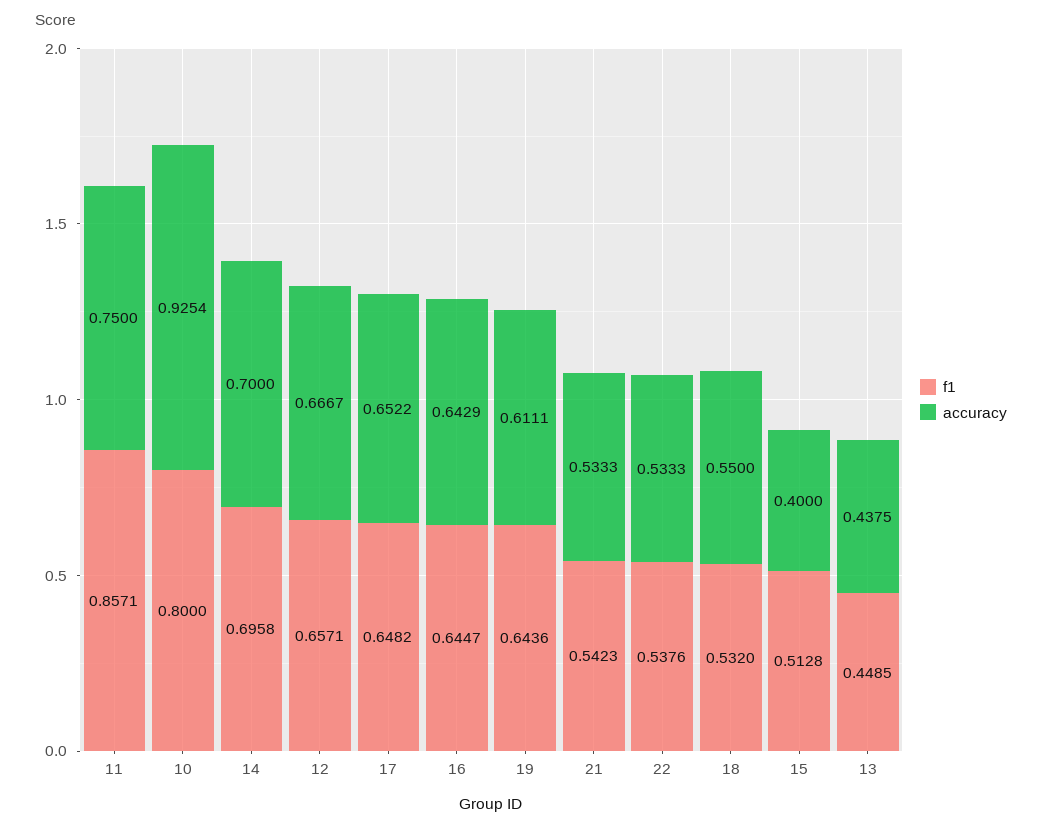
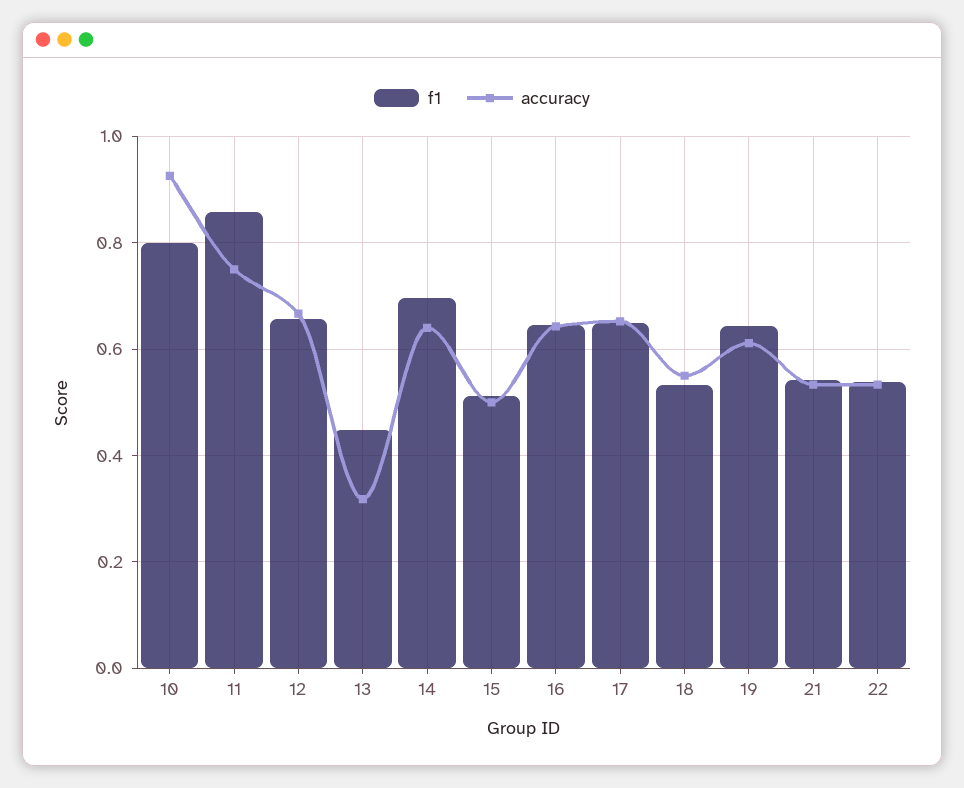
accuracy, 14: 0.7 -> 0.64
accuracy, 15: 0.4 -> 0.5
accuracy, 13: 0.4375 -> 0.32

